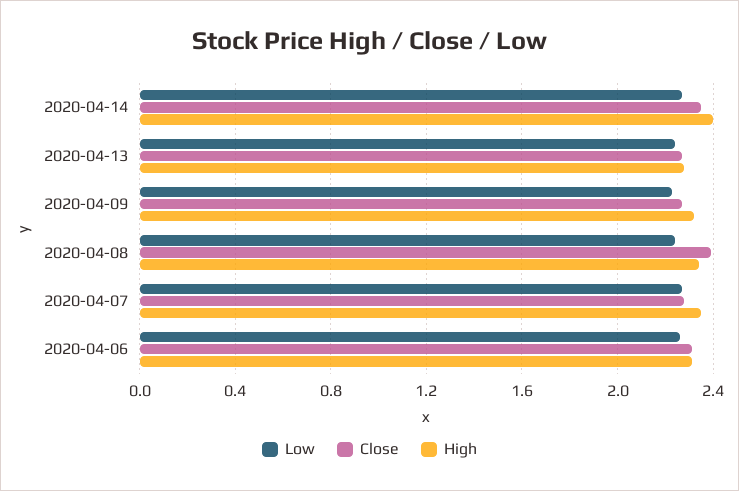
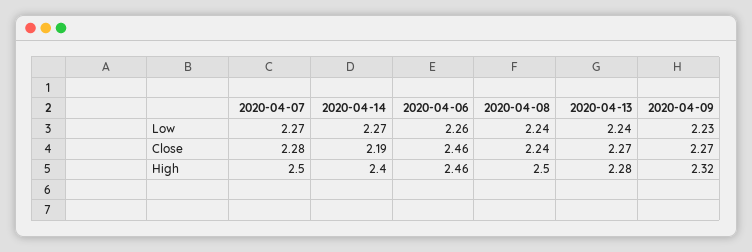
Close, 2020-04-14: 2.35 -> 2.19
Close, 2020-04-08: 2.4 -> 2.24
High, 2020-04-08: 2.35 -> 2.5
High, 2020-04-07: 2.35 -> 2.5
Close, 2020-04-06: 2.3 -> 2.46
High, 2020-04-06: 2.3 -> 2.46

